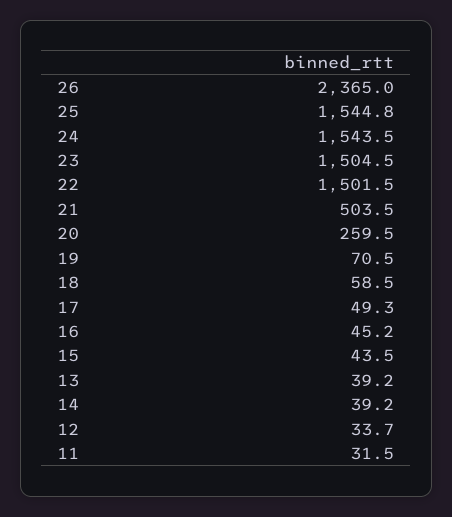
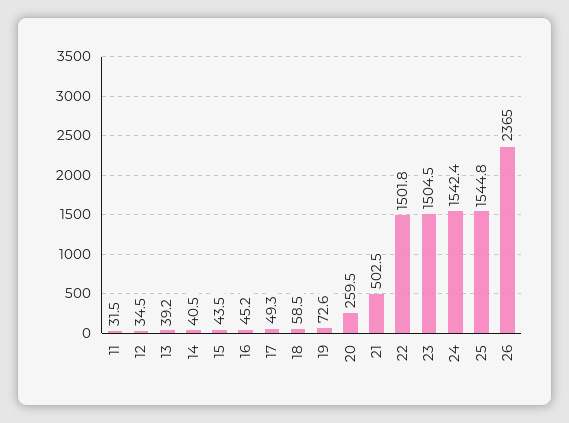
24: 1543.5 -> 1542.4
22: 1501.5 -> 1501.8
21: 503.5 -> 502.5
19: 70.5 -> 72.6
14: 39.2 -> 40.5
12: 33.7 -> 34.5

